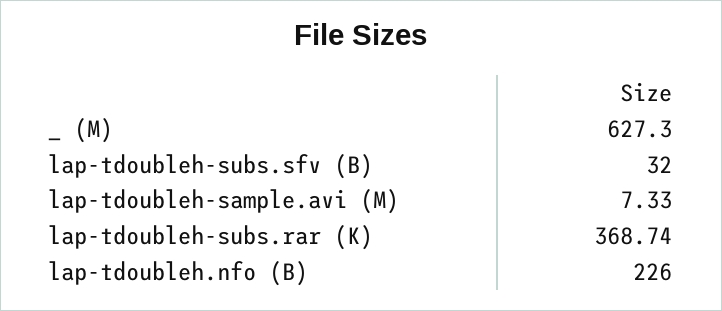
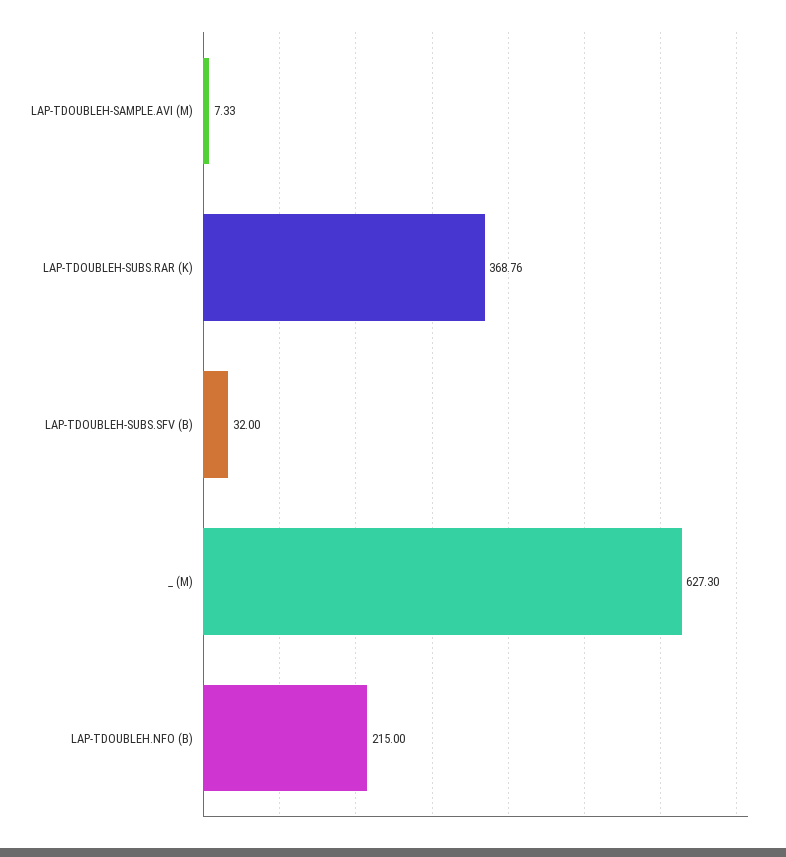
lap-tdoubleh-subs.rar (K): 368.74 -> 368.76
lap-tdoubleh.nfo (B): 226 -> 215

